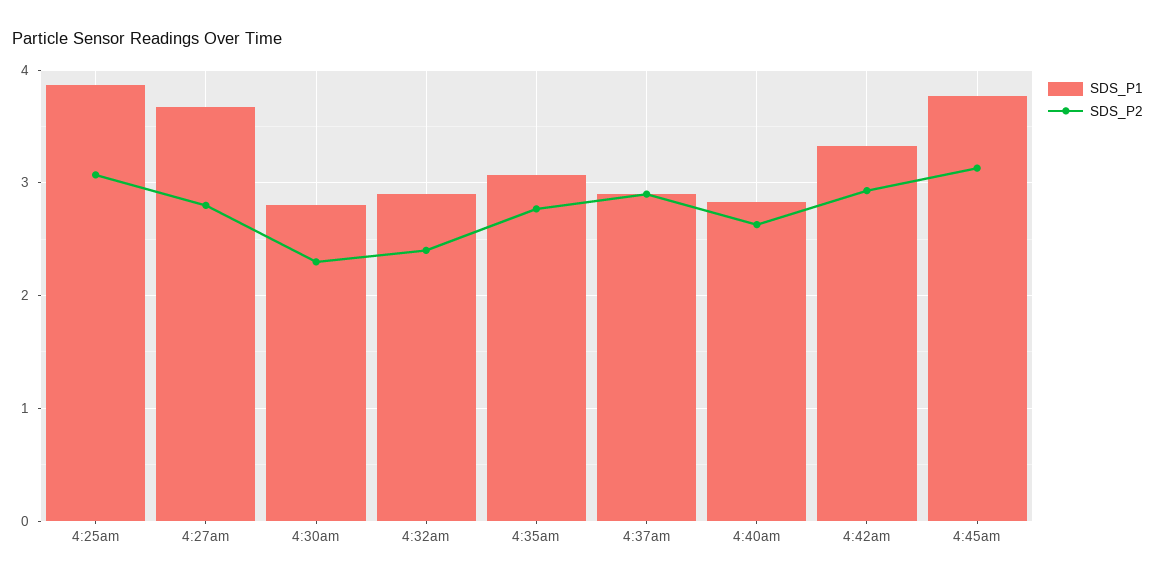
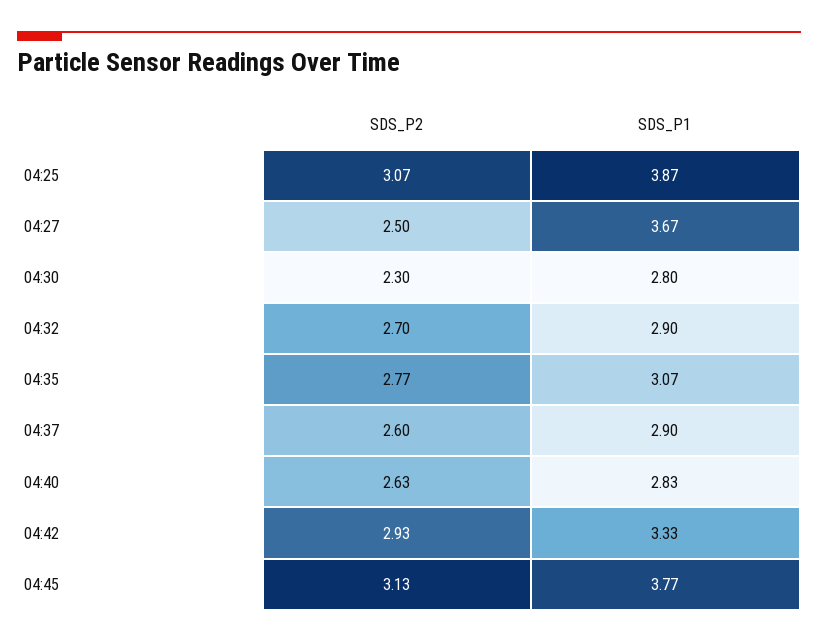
SDS_P2, 4:27am: 2.8 -> 2.5
SDS_P2, 4:32am: 2.4 -> 2.7
SDS_P2, 4:37am: 2.9 -> 2.6

